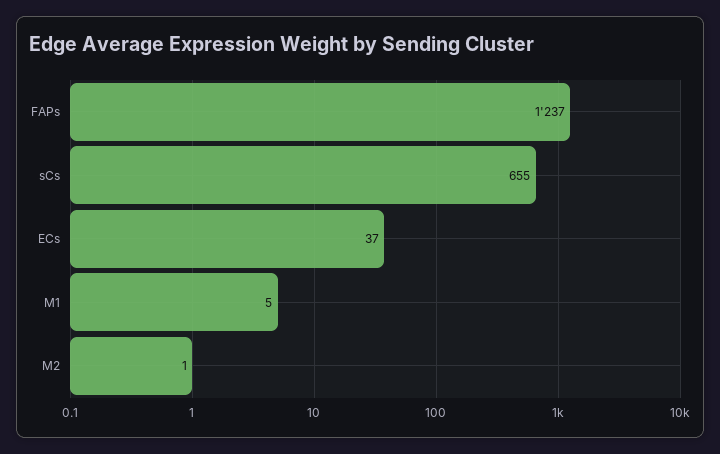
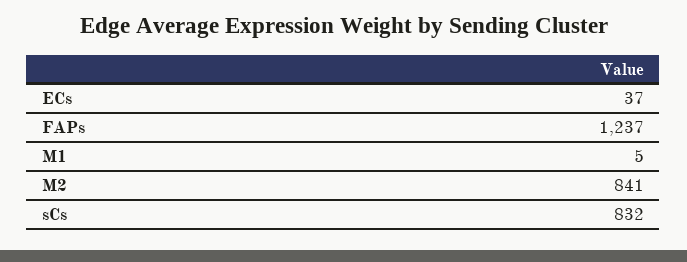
sCs: 655 -> 832
M2: 1 -> 841

